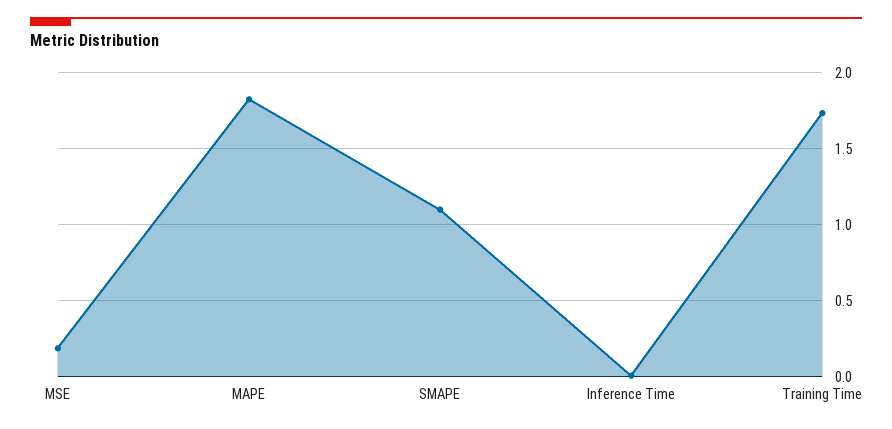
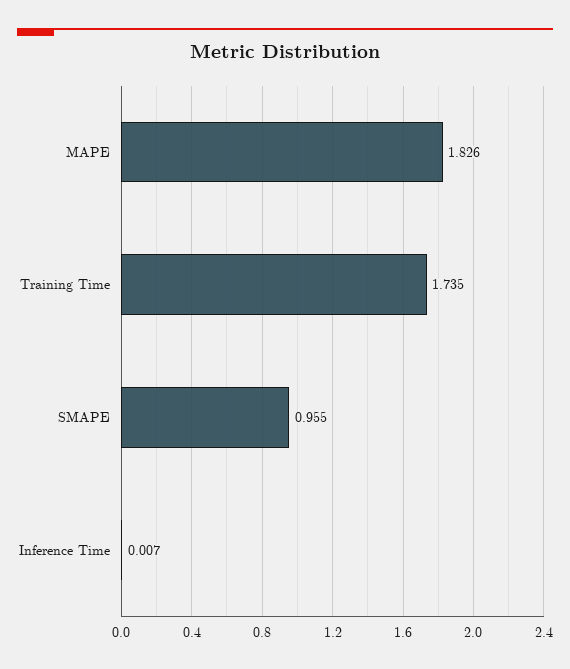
MSE: 0.2 -> none
SMAPE: 1.1 -> 0.955

